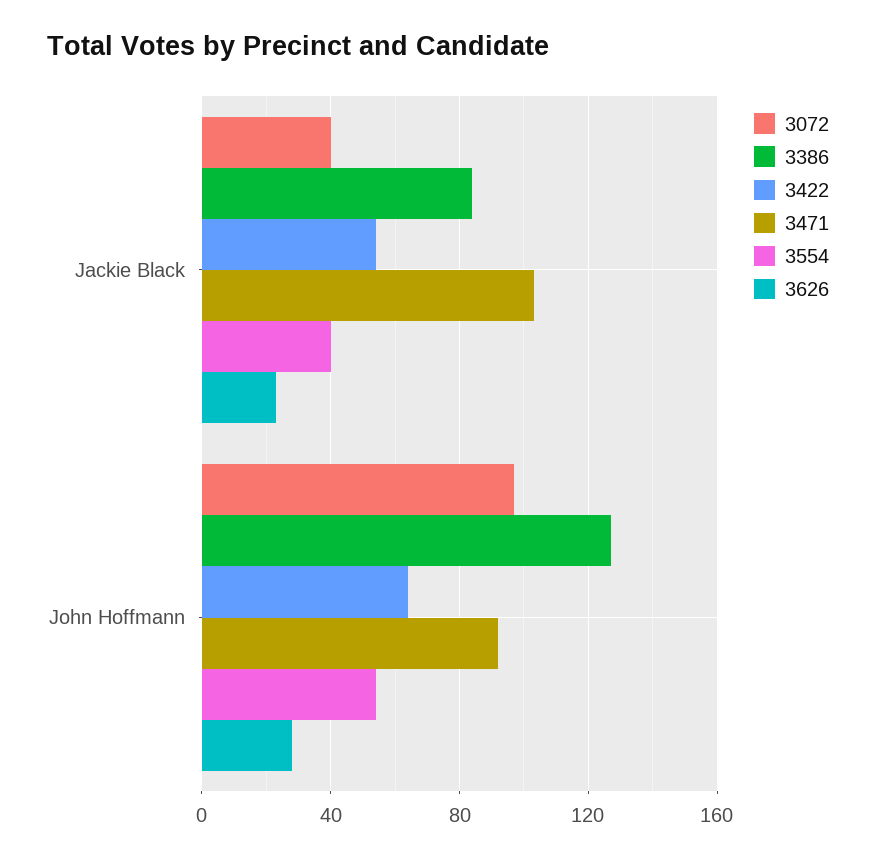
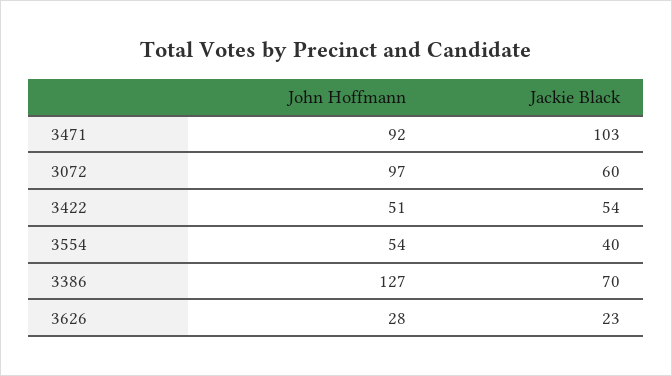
3072, Jackie Black: 40 -> 60
3386, Jackie Black: 85 -> 70
3422, John Hoffmann: 65 -> 51

